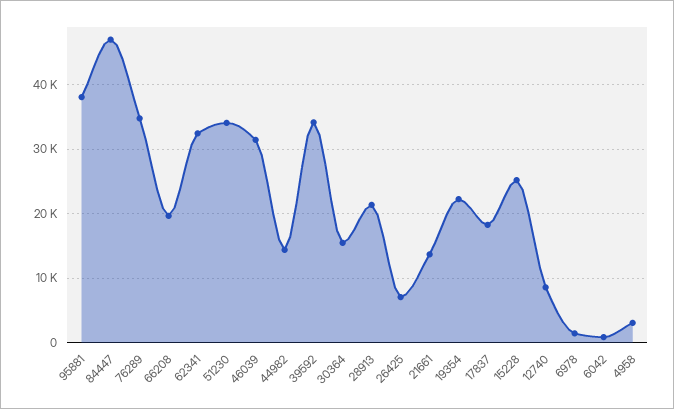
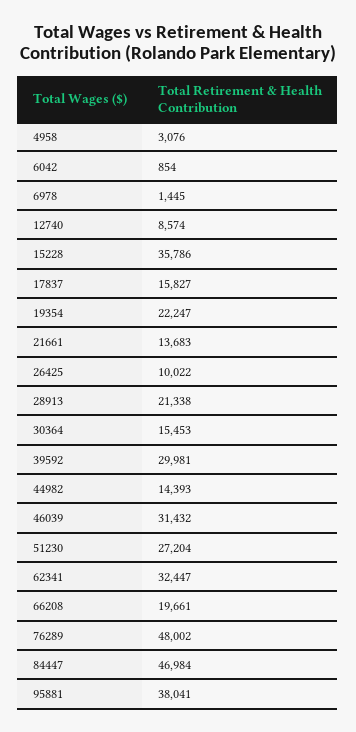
76289: 35000 -> 48002
51230: 34000 -> 27204
39592: 34000 -> 29981
26425: 7000 -> 10022
17837: 18000 -> 15827
15228: 25000 -> 35786

